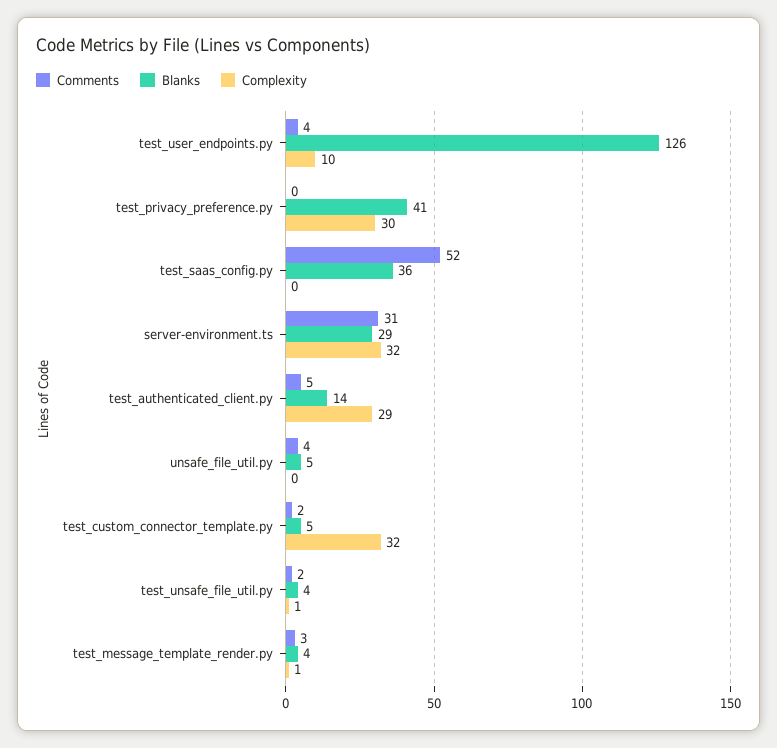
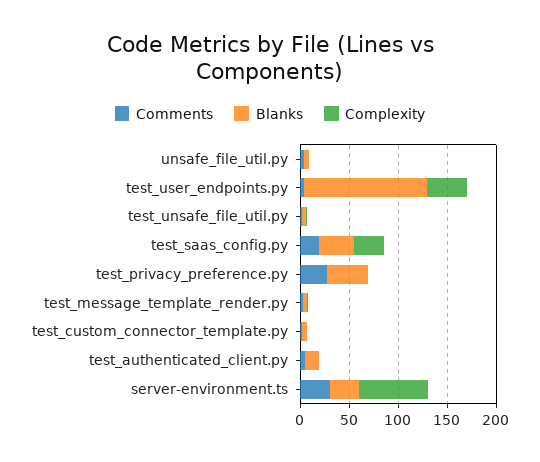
Complexity, test_user_endpoints.py: 10 -> 40
Comments, test_privacy_preference.py: 0 -> 30
Complexity, test_privacy_preference.py: 30 -> 0
Comments, test_saas_config.py: 52 -> 20
Complexity, test_saas_config.py: 0 -> 30
Complexity, server-environment.ts: 32 -> 70
Complexity, test_authenticated_client.py: 29 -> 0
Complexity, test_custom_connector_template.py: 32 -> 0

